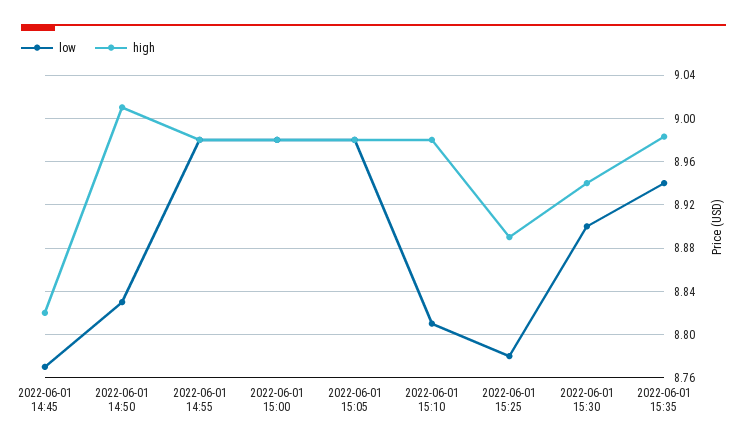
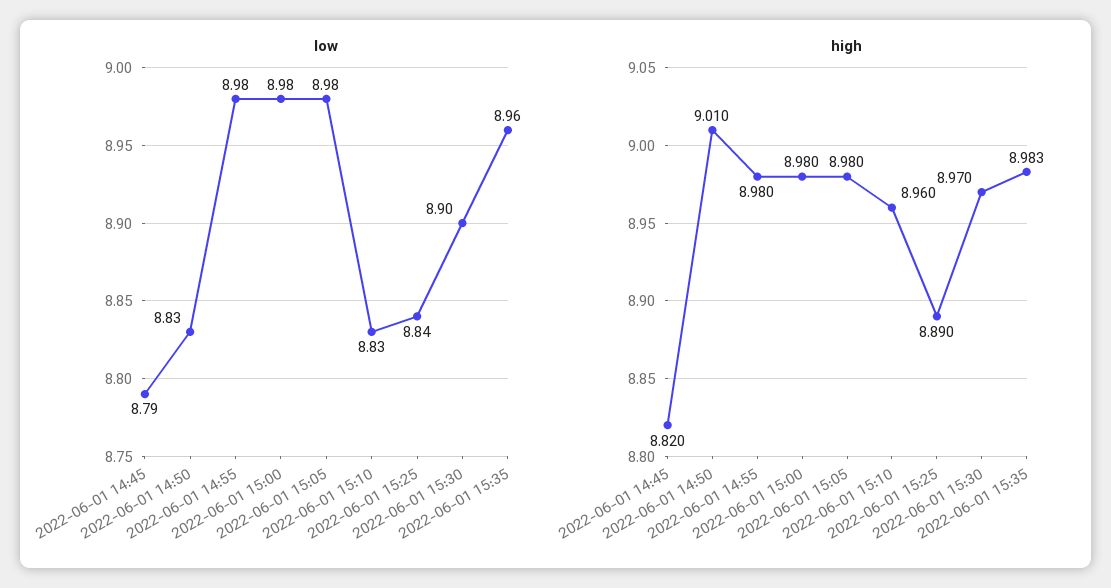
low, 2022-06-01 14:45: 8.77 -> 8.79
low, 2022-06-01 15:10: 8.81 -> 8.83
high, 2022-06-01 15:10: 8.98 -> 8.96
low, 2022-06-01 15:25: 8.78 -> 8.84
high, 2022-06-01 15:30: 8.94 -> 8.97
low, 2022-06-01 15:35: 8.94 -> 8.96

